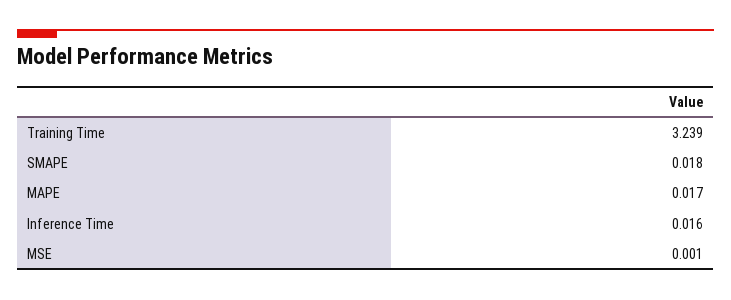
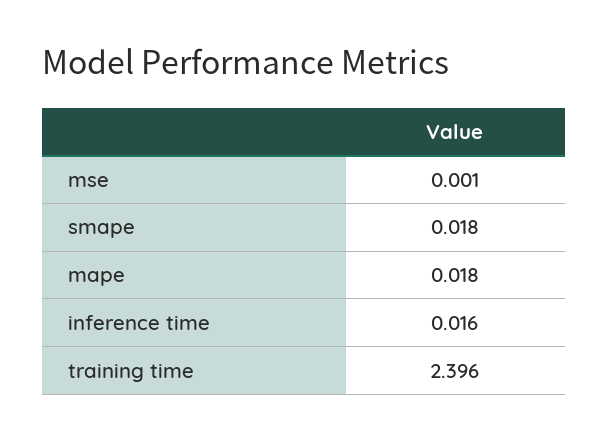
Training Time: 3.239 -> 2.396
MAPE: 0.017 -> 0.018

